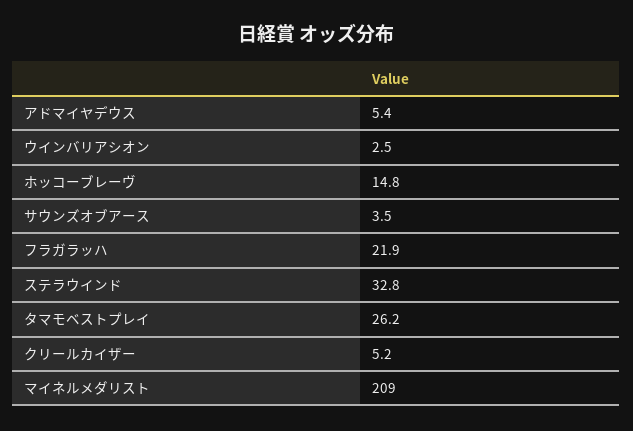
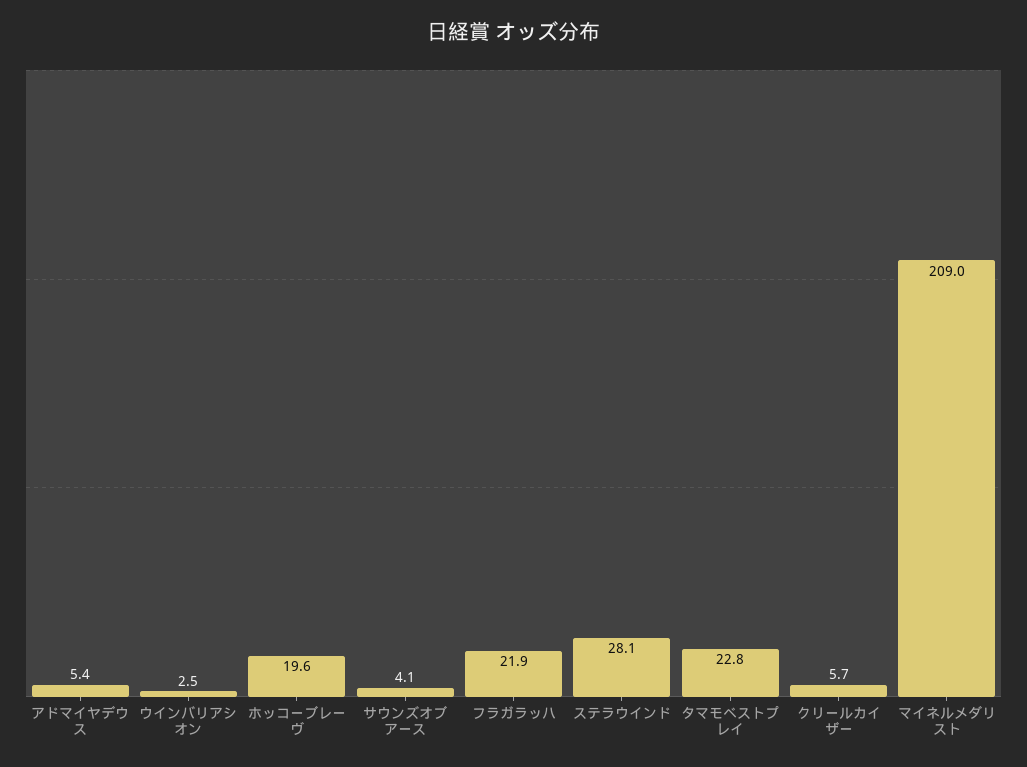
ホッコーブレーヴ: 14.8 -> 19.6
サウンズオブアース: 3.5 -> 4.1
ステラウインド: 32.8 -> 28.1
タマモベストプレイ: 26.2 -> 22.8
クリールカイザー: 5.2 -> 5.7

